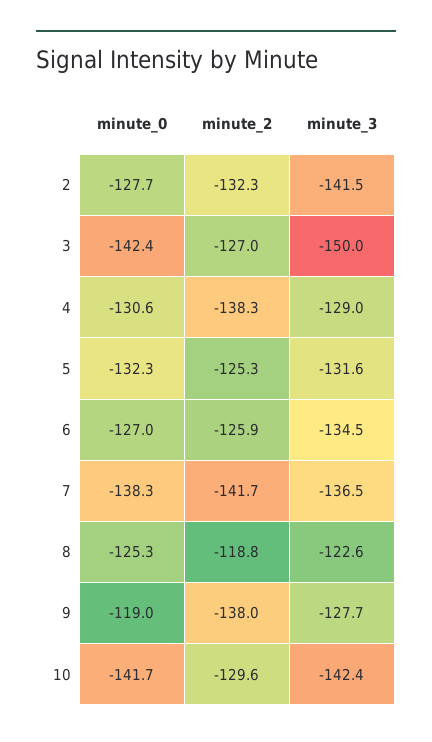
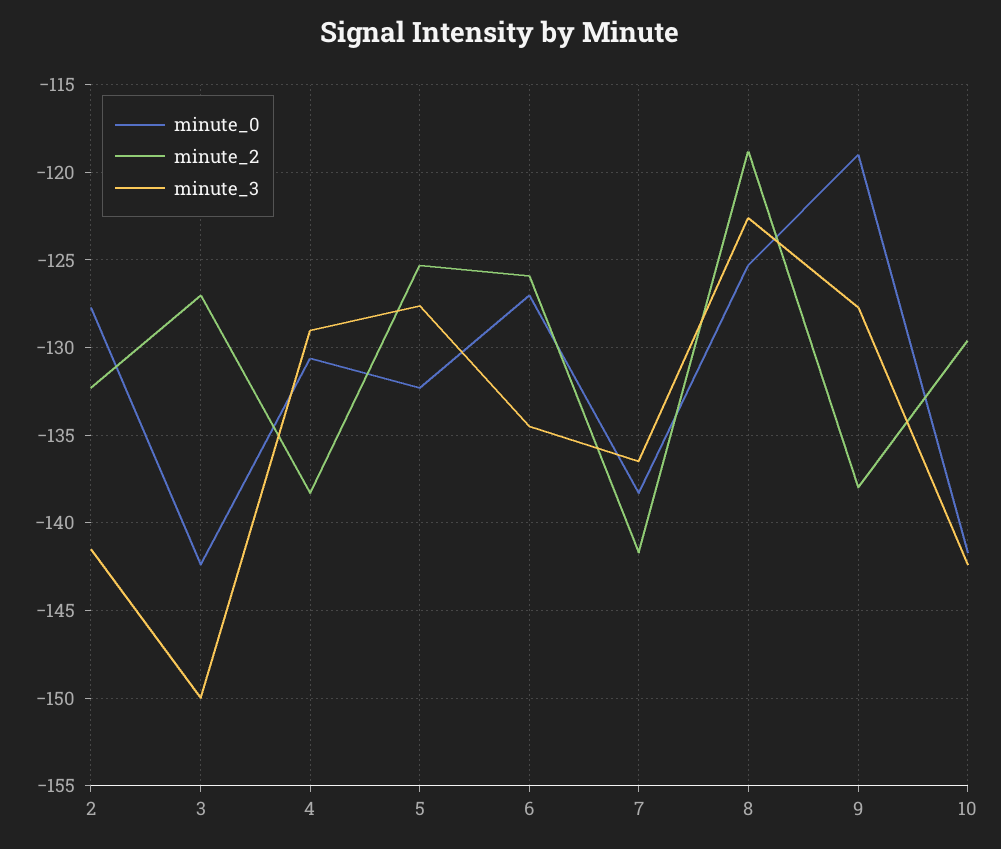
minute_3, 5: -131.6 -> -127.5

